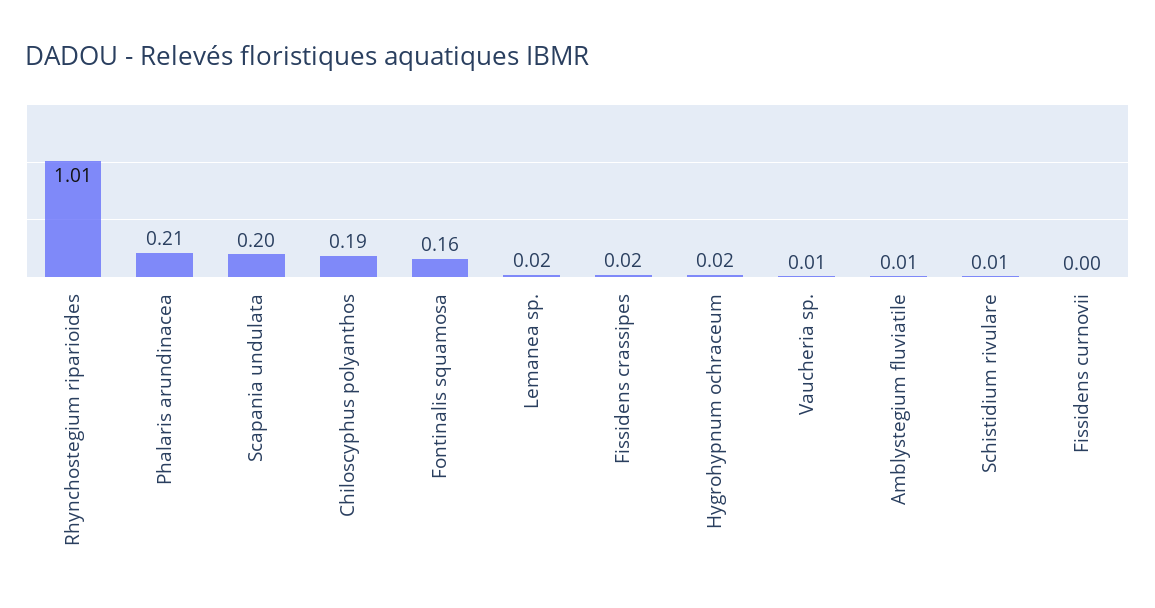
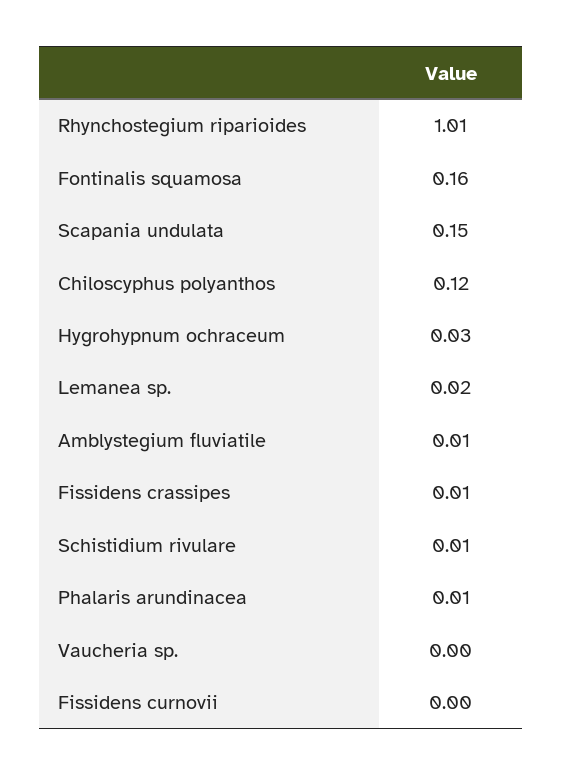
Phalaris arundinacea: 0.21 -> 0.01
Scapania undulata: 0.2 -> 0.15
Chiloscyphus polyanthos: 0.19 -> 0.12
Fissidens crassipes: 0.02 -> 0.01
Hygrohypnum ochraceum: 0.02 -> 0.03
Vaucheria sp.: 0.01 -> 0

